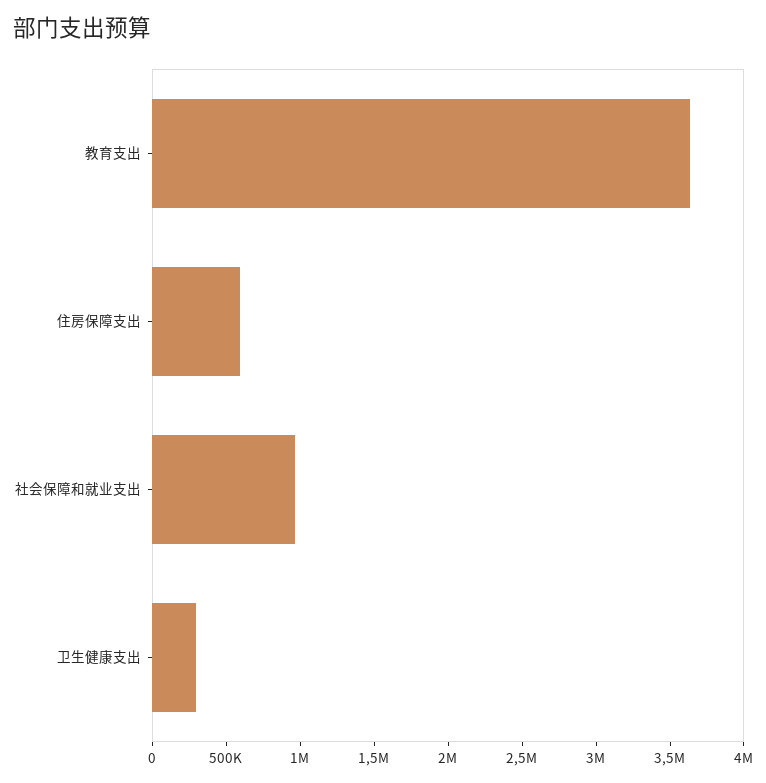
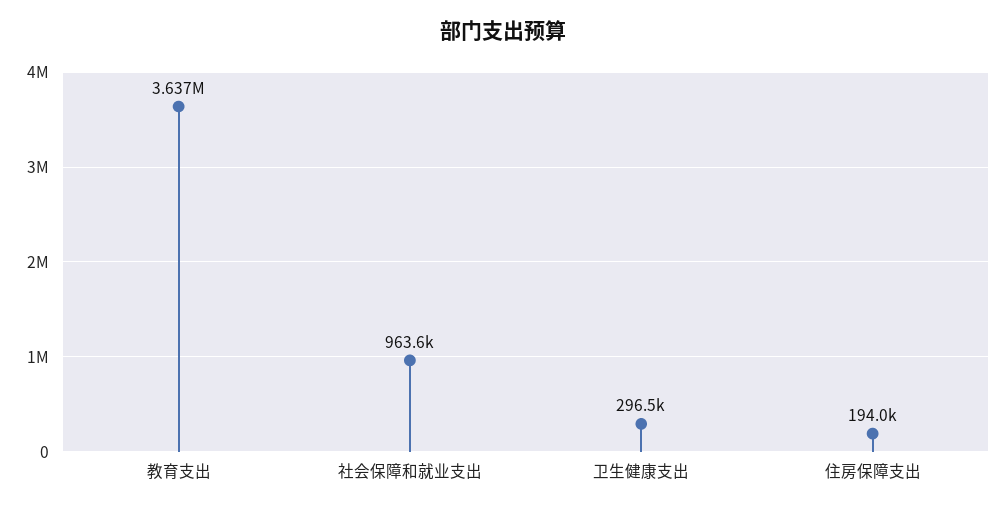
住房保障支出: 600000 -> 194000

